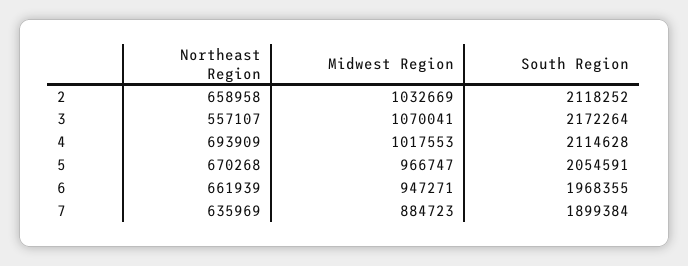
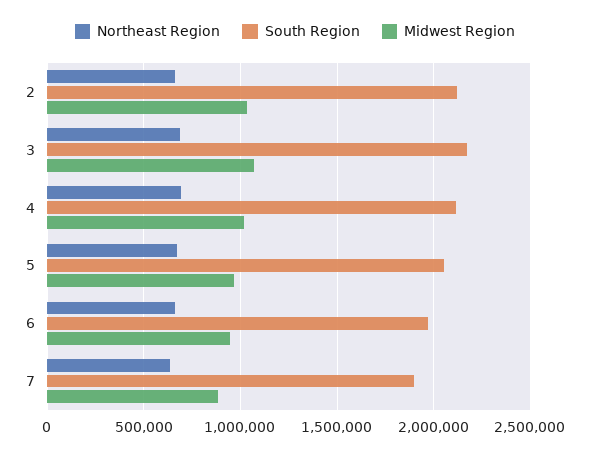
Northeast Region, 3: 557107 -> 700000

